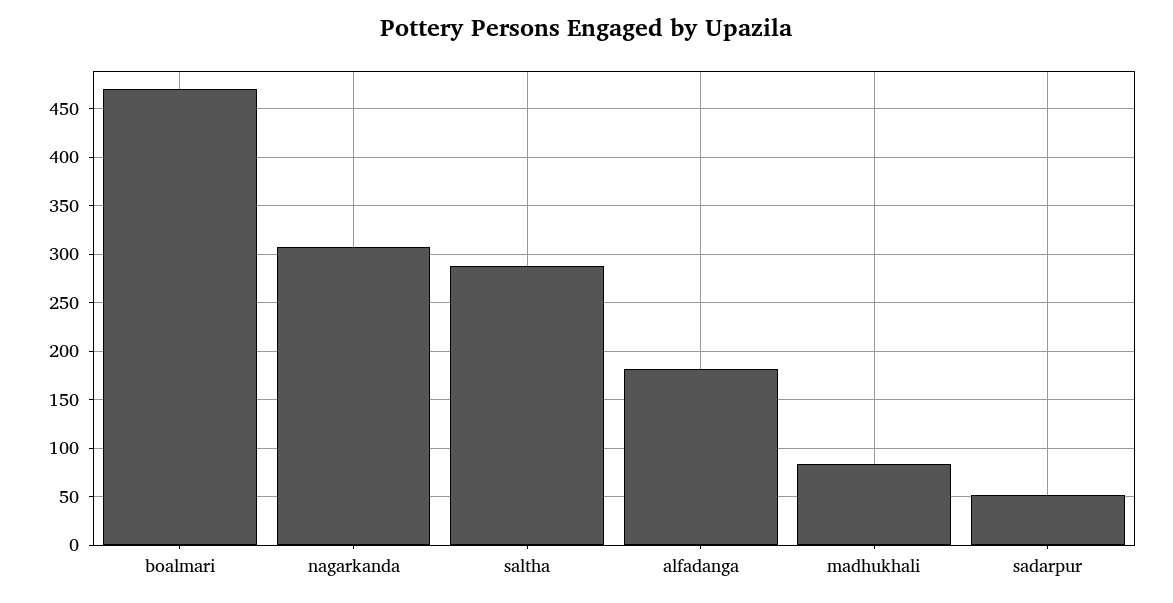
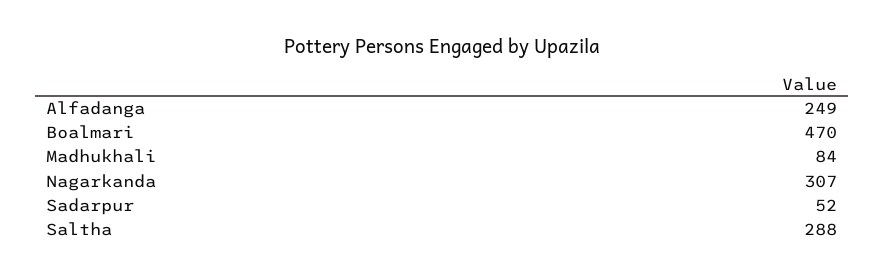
alfadanga: 180 -> 249

